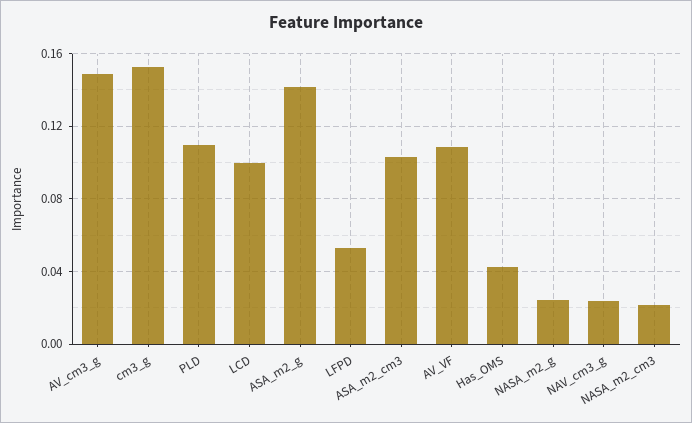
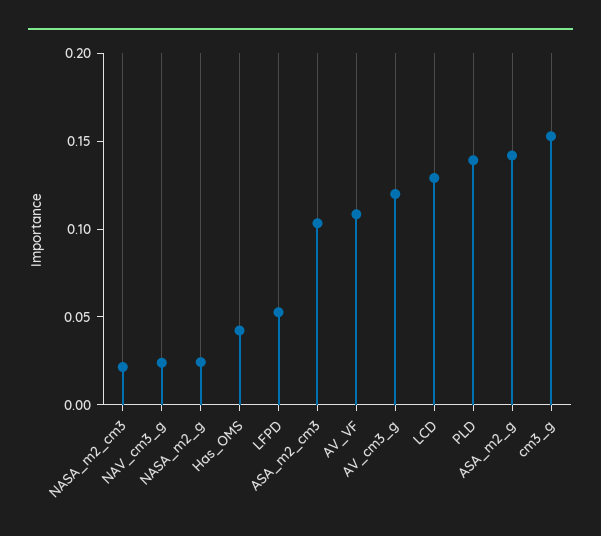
AV_cm3_g: 0.15 -> 0.12
PLD: 0.11 -> 0.14
LCD: 0.1 -> 0.13

